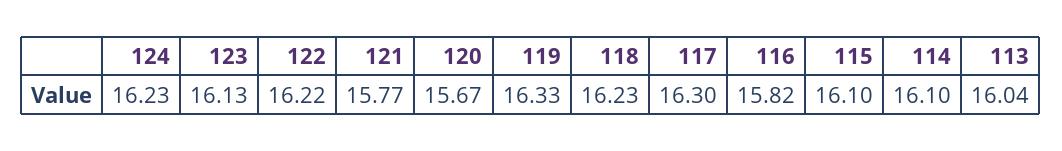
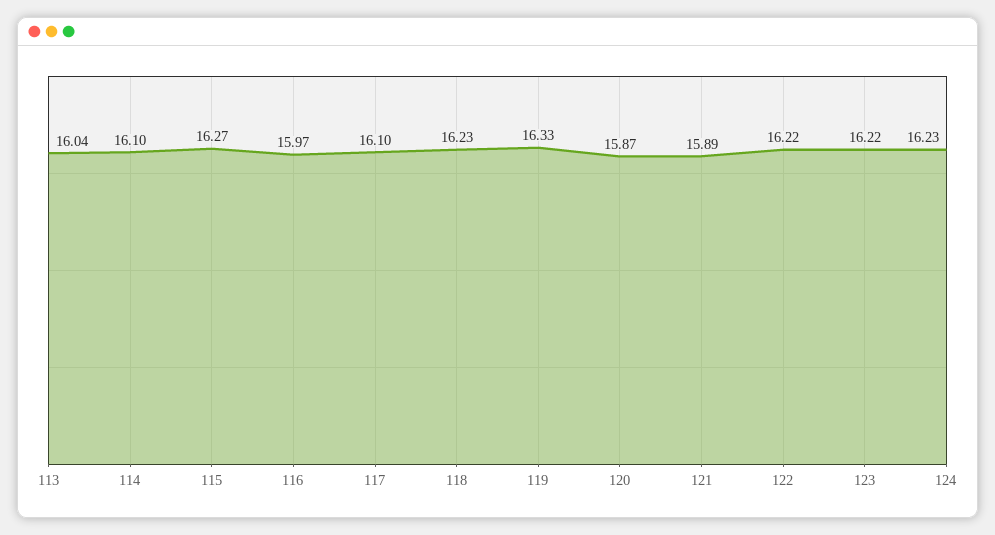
123: 16.13 -> 16.22
121: 15.77 -> 15.89
120: 15.67 -> 15.87
117: 16.3 -> 16.1
116: 15.82 -> 15.97
115: 16.1 -> 16.27

